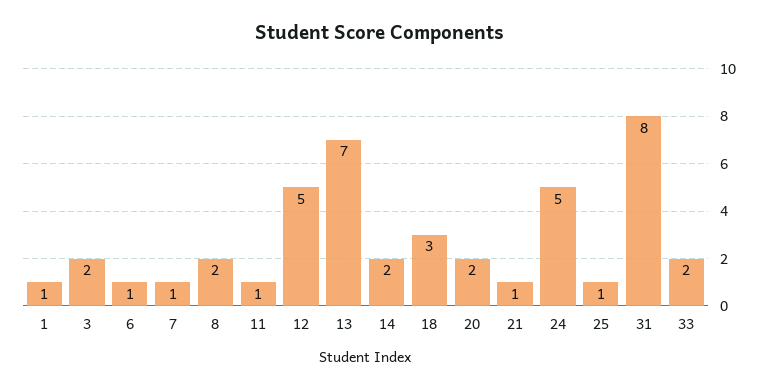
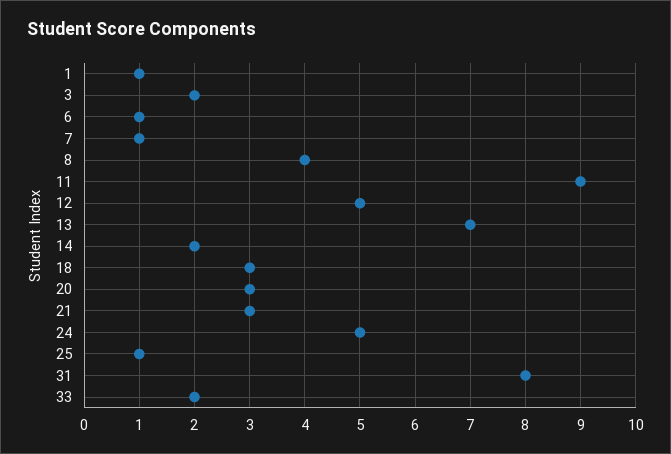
8: 2 -> 4
11: 1 -> 9
20: 2 -> 3
21: 1 -> 3

